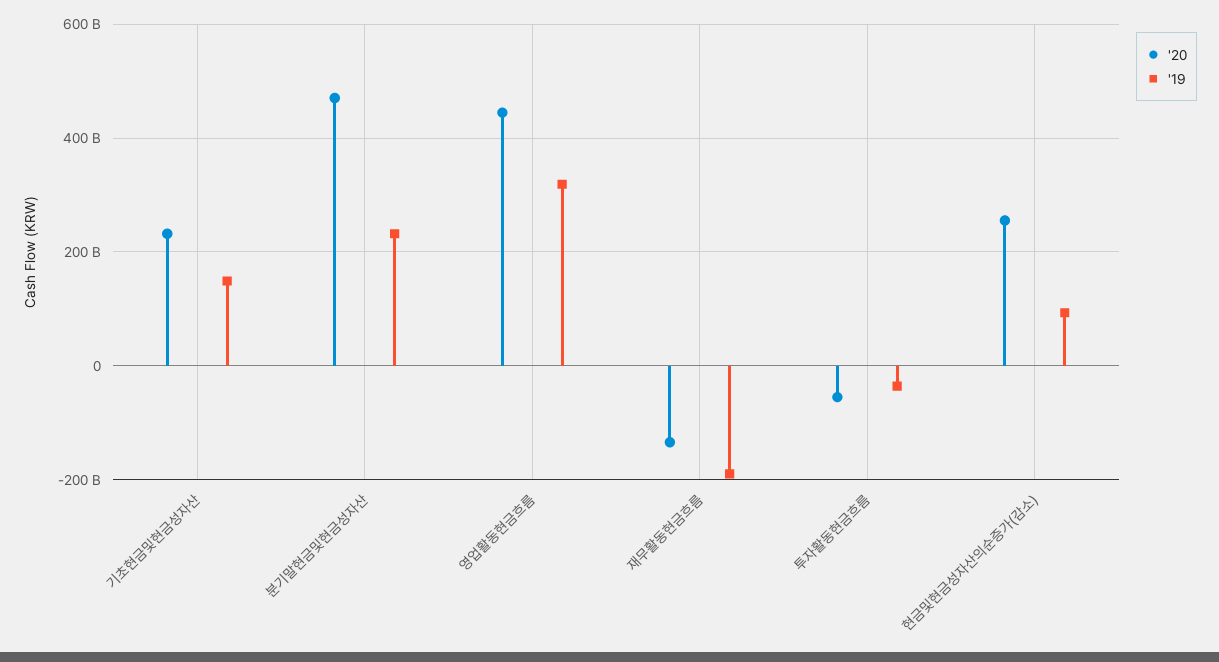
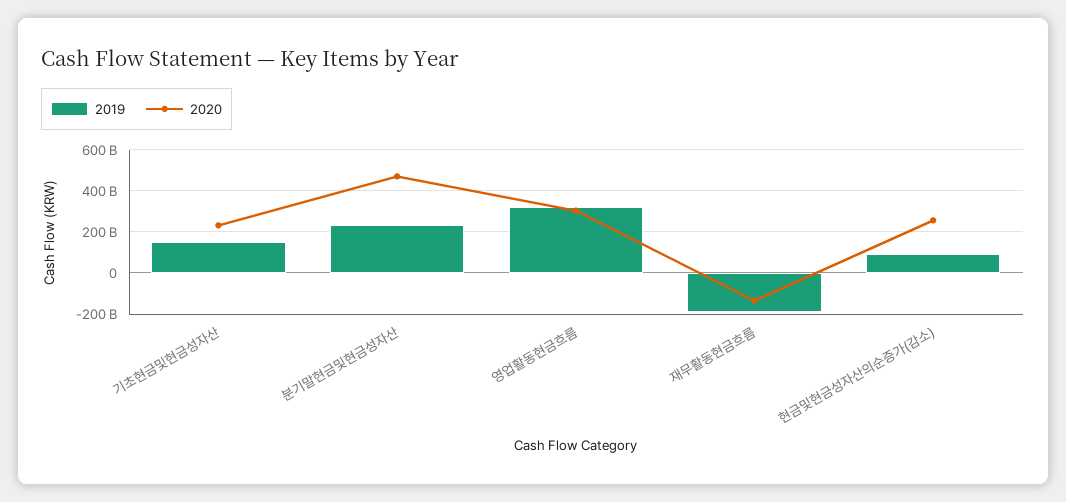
'20, 영업활동현금흐름: 440000000000 -> 300000000000
'20, 투자활동현금흐름: -60000000000 -> none
'19, 투자활동현금흐름: -40000000000 -> none

